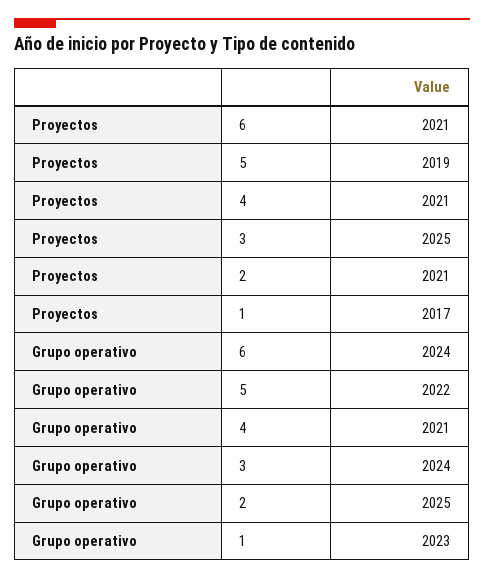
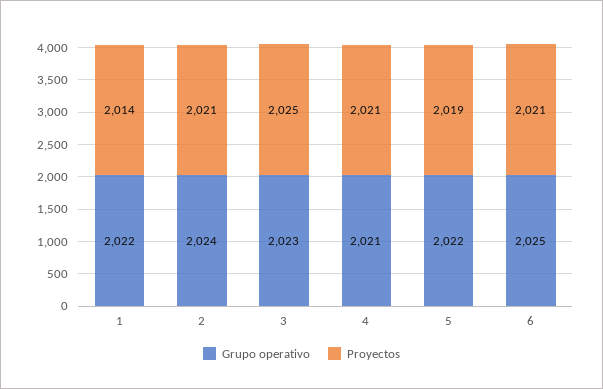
Proyectos, 1: 2017 -> 2014
Grupo operativo, 6: 2024 -> 2025
Grupo operativo, 3: 2024 -> 2023
Grupo operativo, 2: 2025 -> 2024
Grupo operativo, 1: 2023 -> 2022

